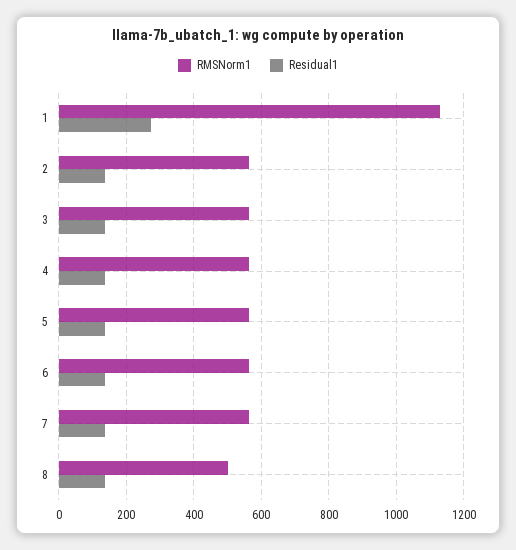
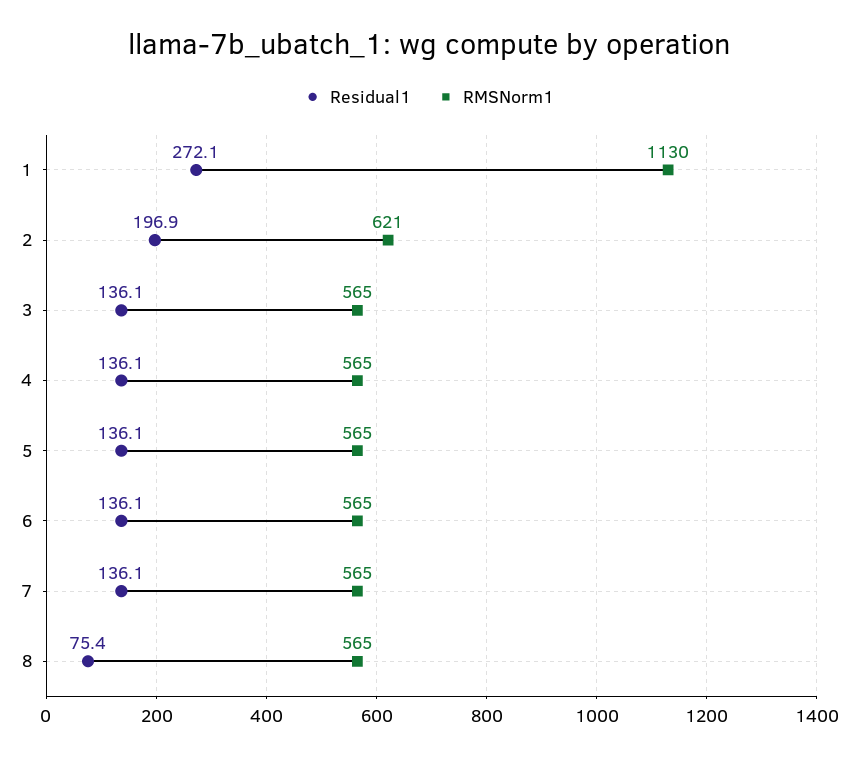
RMSNorm1, 2: 560 -> 621
Residual1, 2: 140 -> 196.9
RMSNorm1, 8: 500 -> 565
Residual1, 8: 140 -> 75.4

